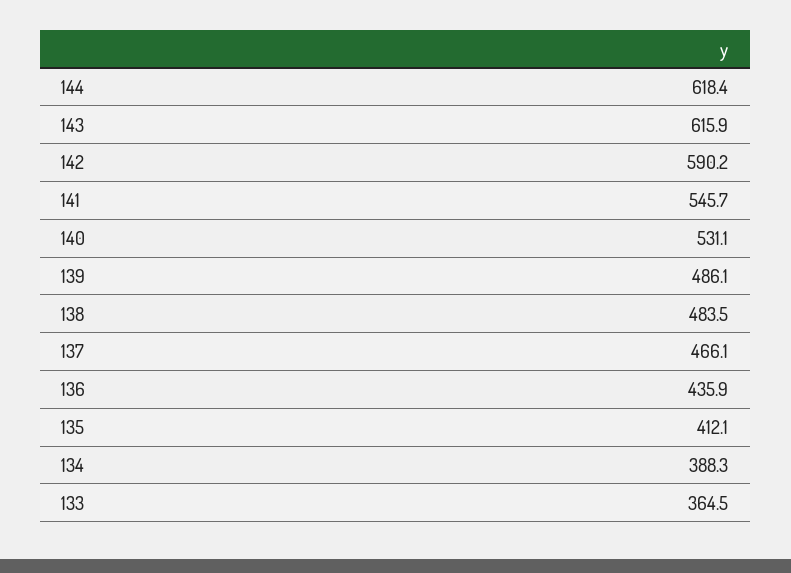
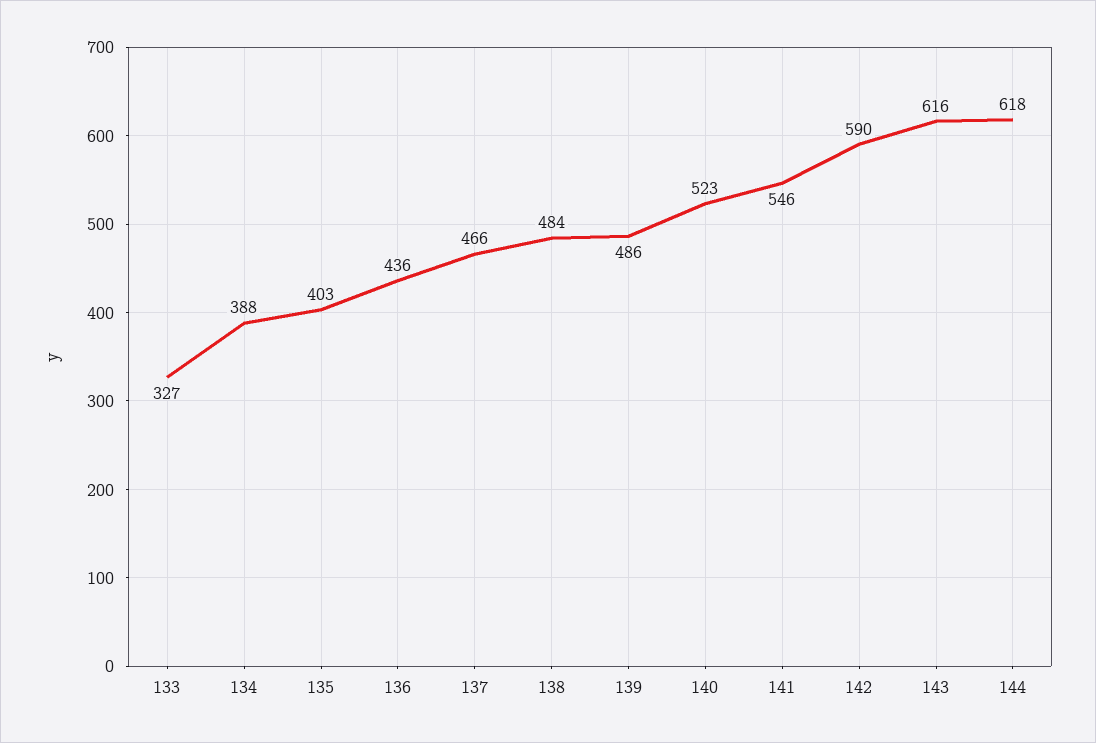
140: 531.1 -> 523
135: 412.1 -> 403
133: 364.5 -> 327

